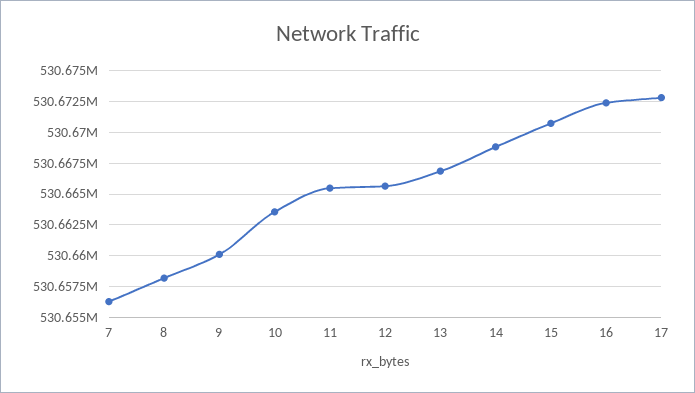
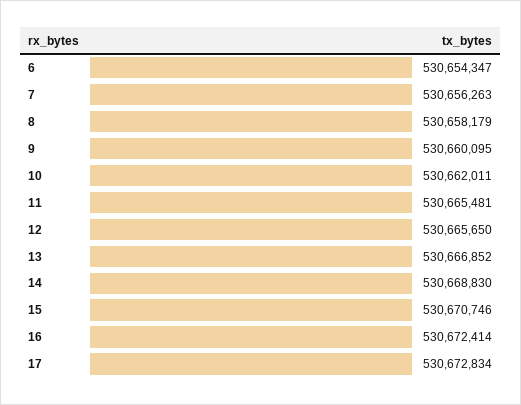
10: 530663500 -> 530662011
6: none -> 530654347

